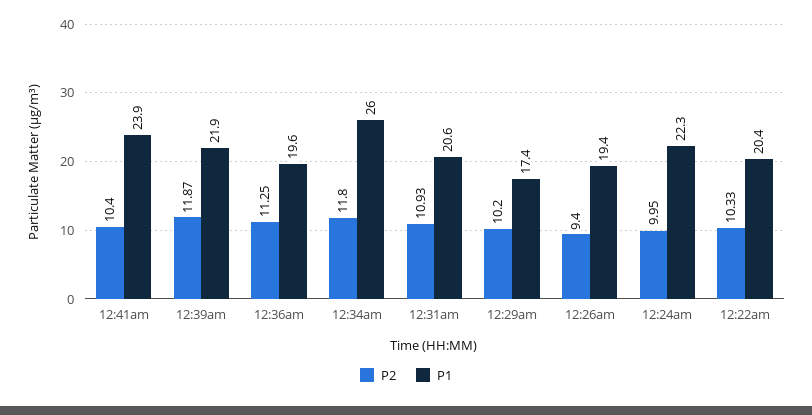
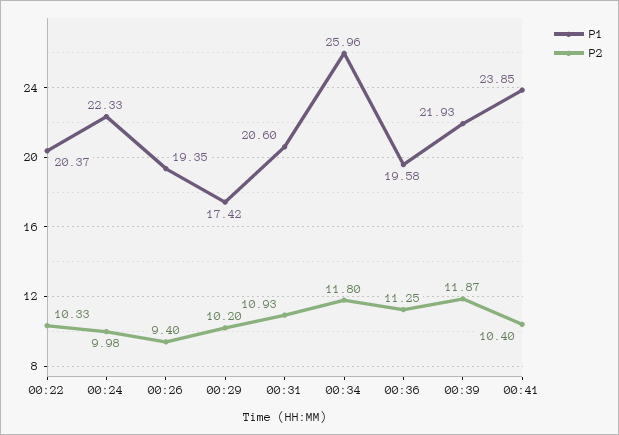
P2, 12:24am: 9.95 -> 9.98

